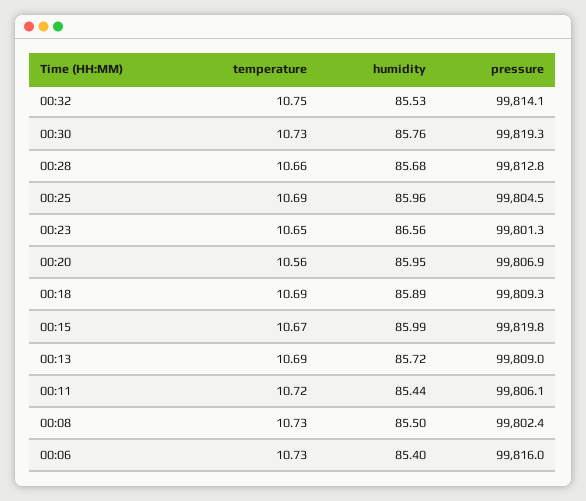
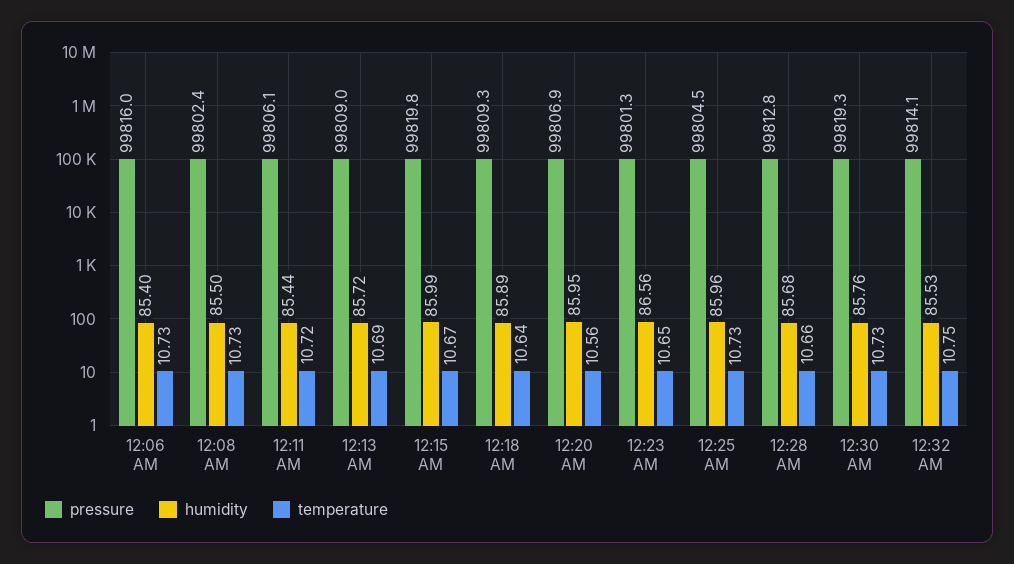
temperature, 00:25: 10.69 -> 10.73
temperature, 00:18: 10.69 -> 10.64

